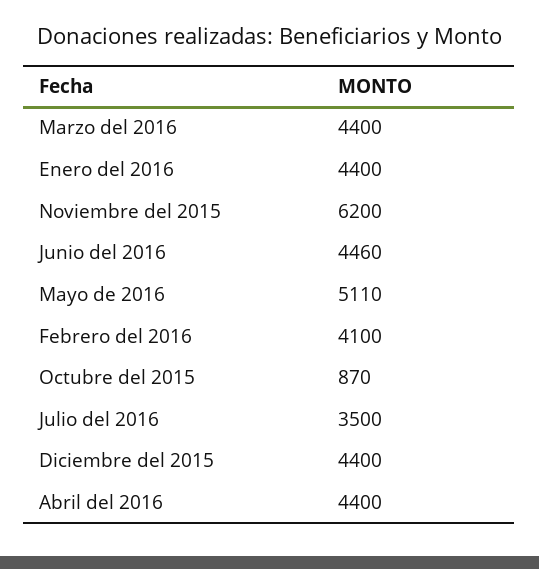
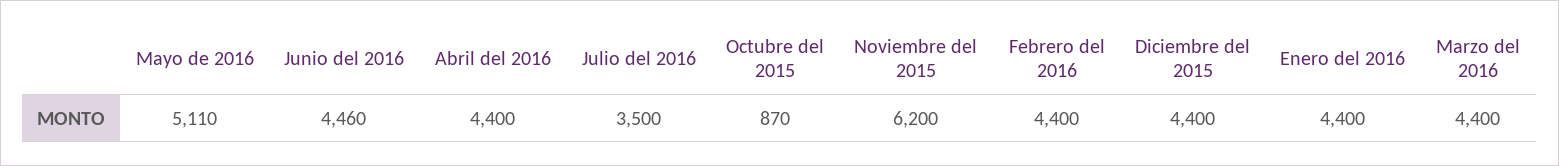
Febrero del 2016: 4100 -> 4400

